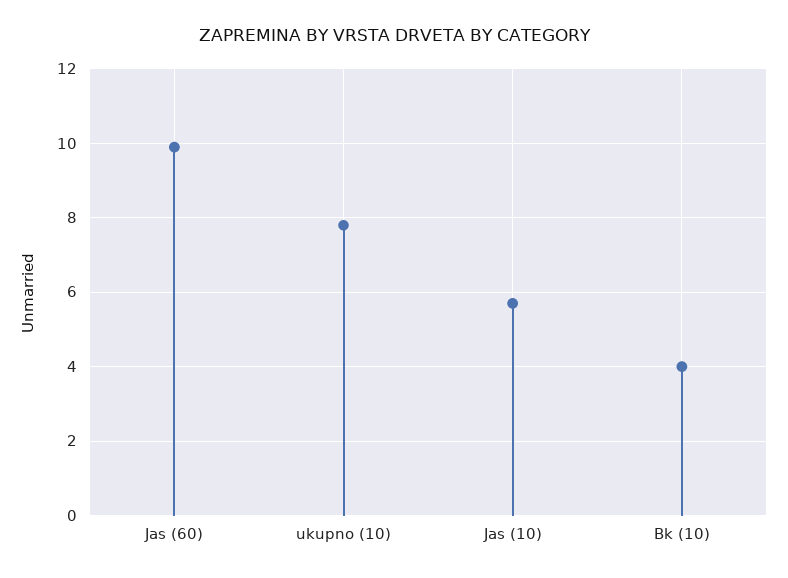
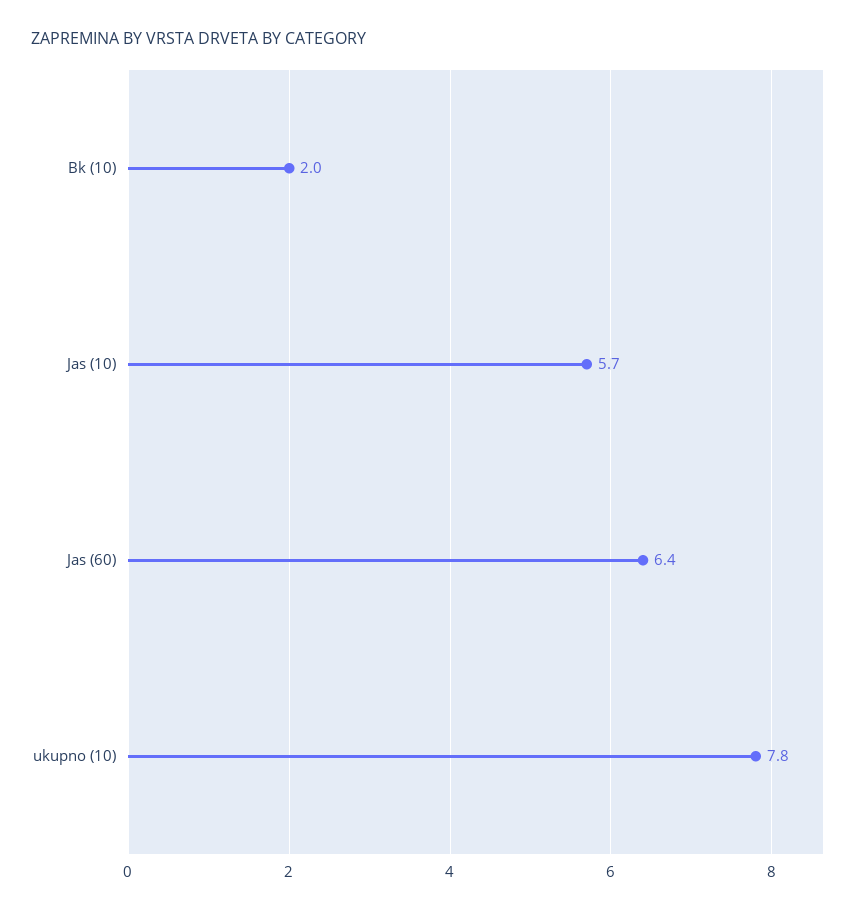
Jas (60): 10 -> 6.4
Bk (10): 4 -> 2

